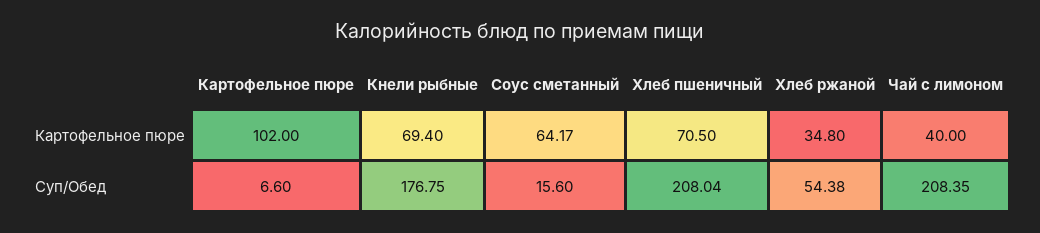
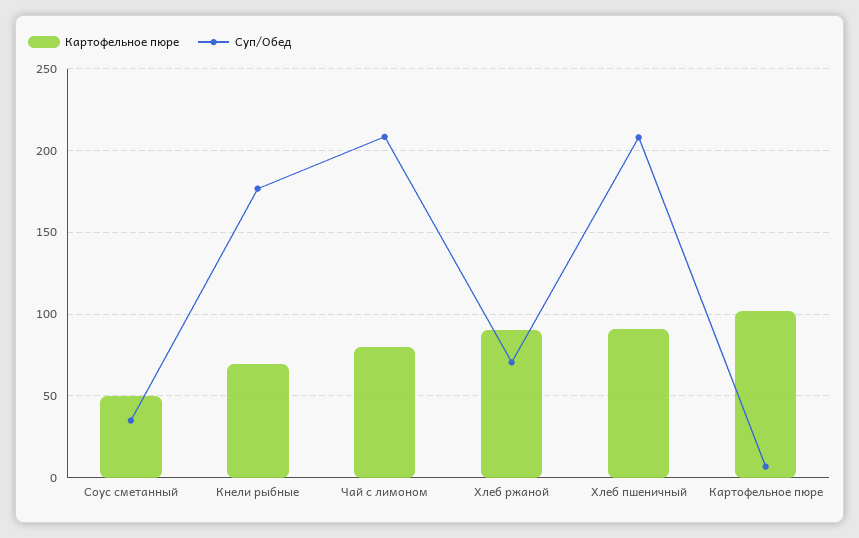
Картофельное пюре, Соус сметанный: 64.17 -> 50
Картофельное пюре, Хлеб пшеничный: 70.5 -> 90
Картофельное пюре, Хлеб ржаной: 34.8 -> 90
Картофельное пюре, Чай с лимоном: 40 -> 80
Суп/Обед, Соус сметанный: 15.6 -> 35
Суп/Обед, Хлеб ржаной: 54.38 -> 70

